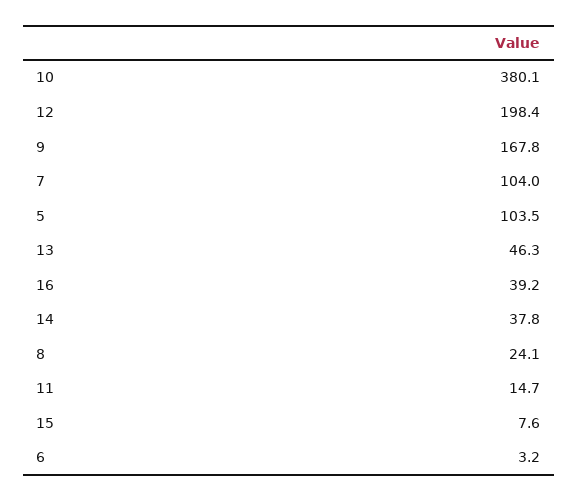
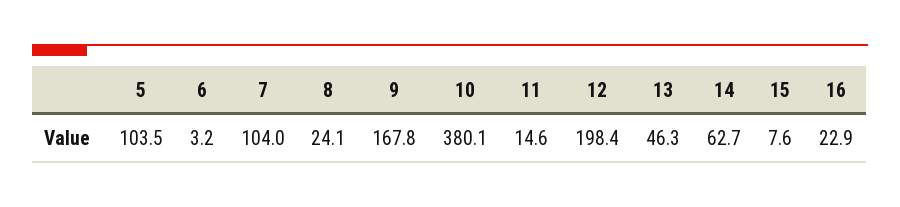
16: 39.2 -> 22.9
14: 37.8 -> 62.7
11: 14.7 -> 14.6

